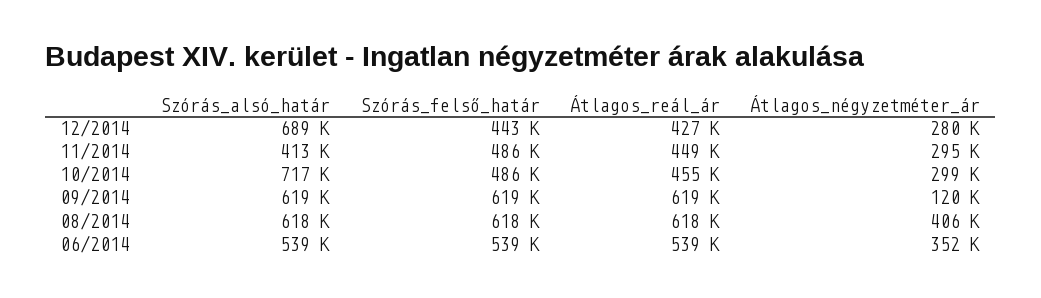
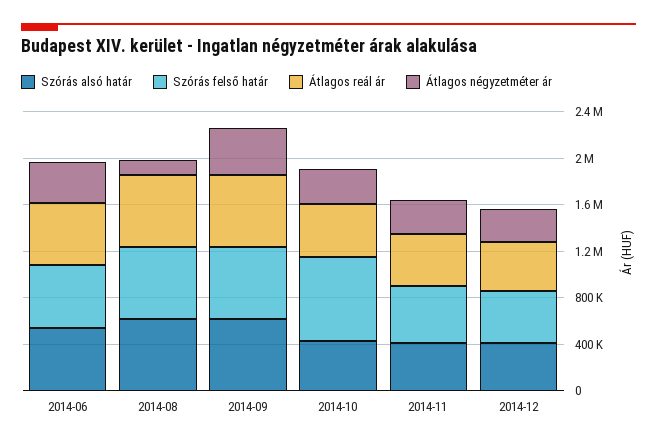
Szórás_alsó_határ, 12/2014: 689000 -> 400000
Szórás_alsó_határ, 10/2014: 717000 -> 400000
Szórás_felső_határ, 10/2014: 486000 -> 700000
Átlagos_négyzetméter_ár, 09/2014: 120000 -> 400000
Átlagos_négyzetméter_ár, 08/2014: 406000 -> 100000

